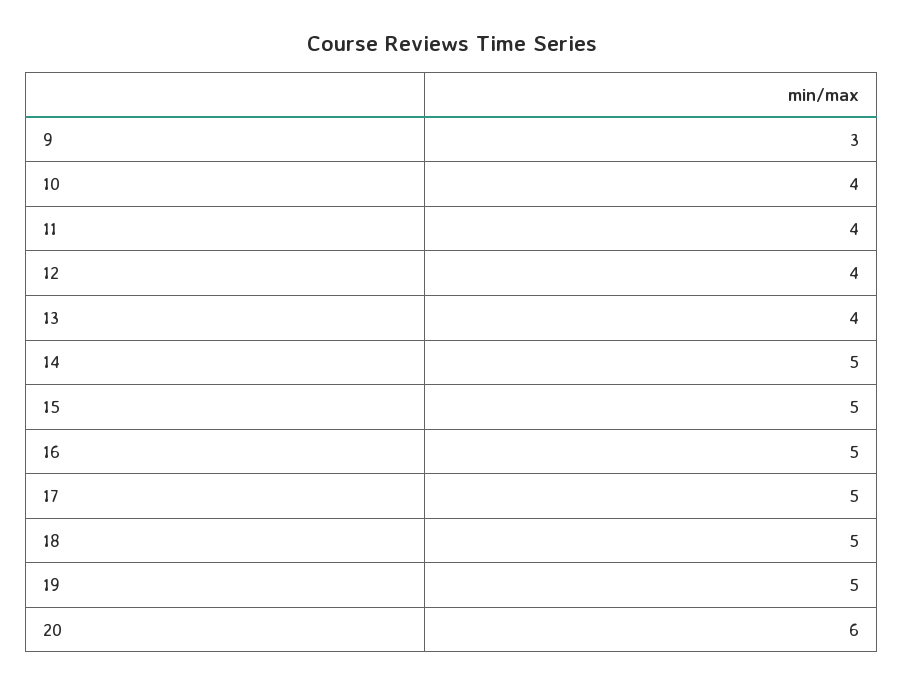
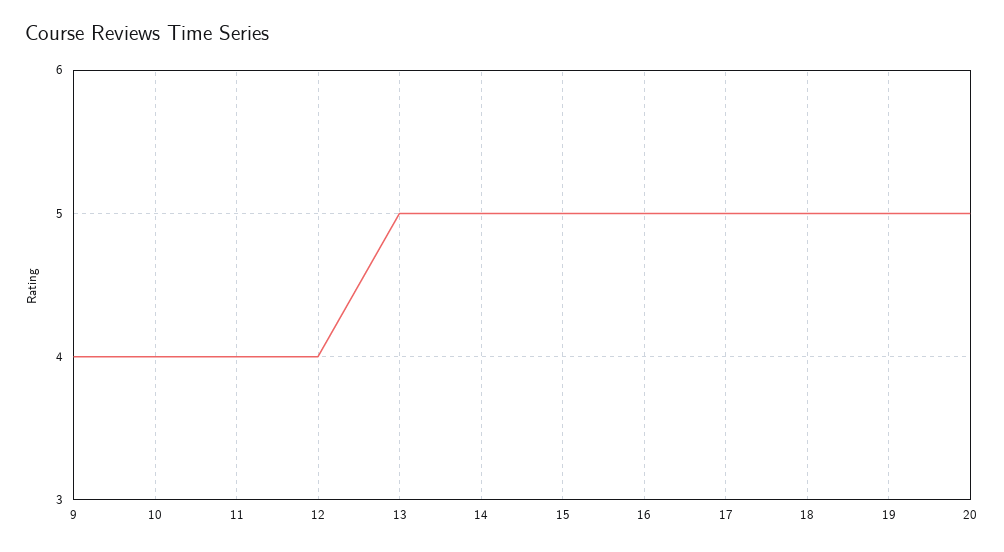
9: 3 -> 4
13: 4 -> 5
20: 6 -> 5

